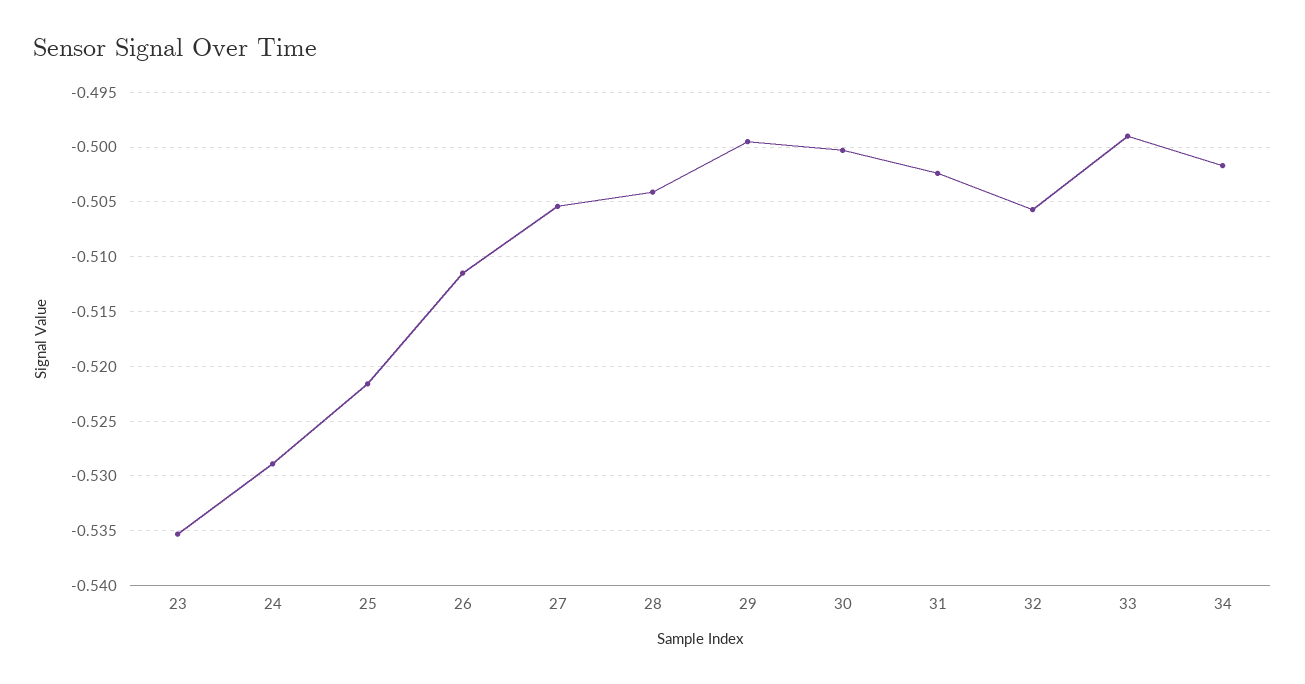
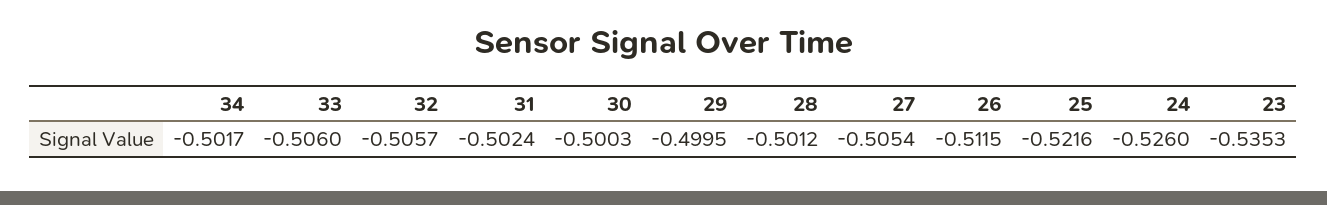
24: -0.529 -> -0.526
28: -0.504 -> -0.5012
33: -0.499 -> -0.506

